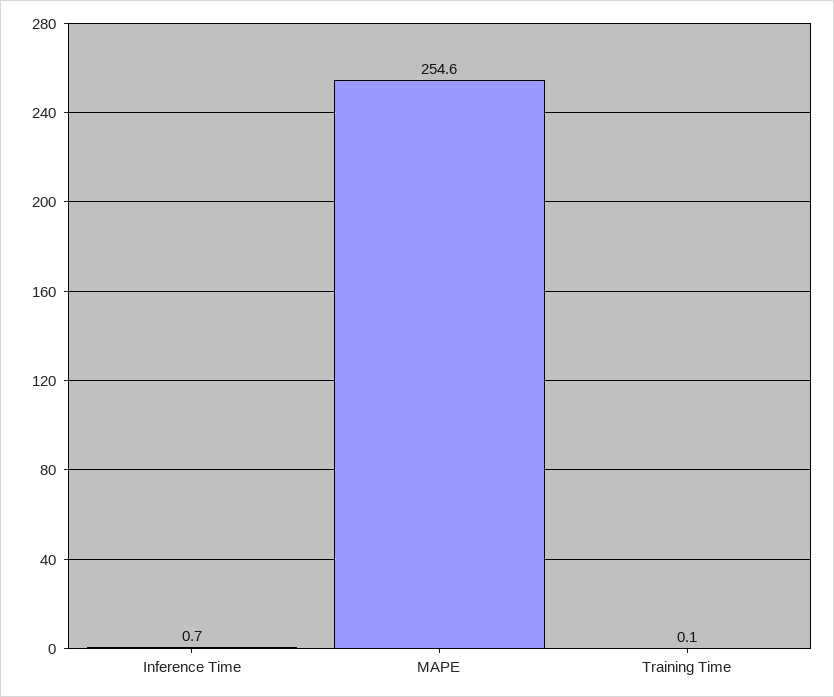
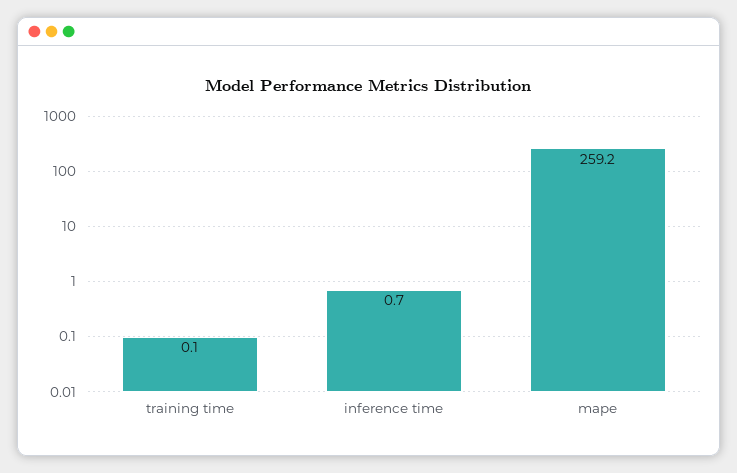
MAPE: 254.6 -> 259.2

